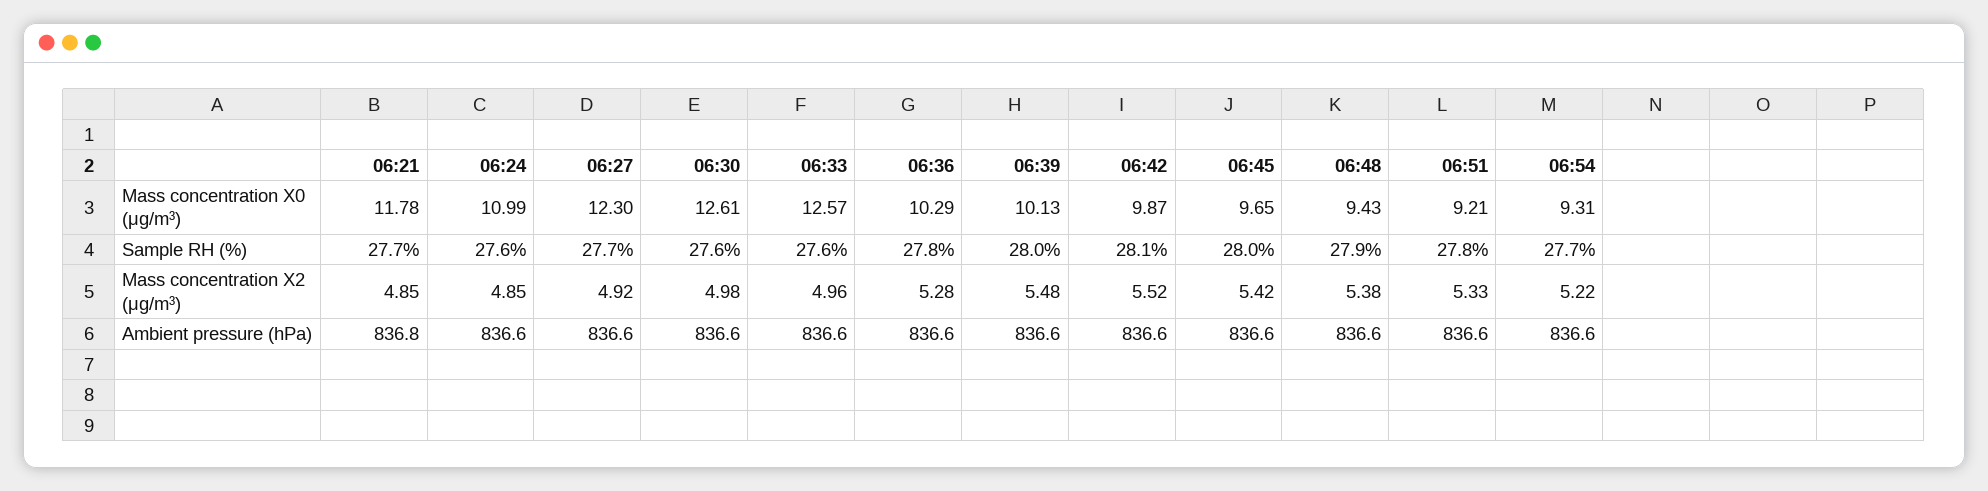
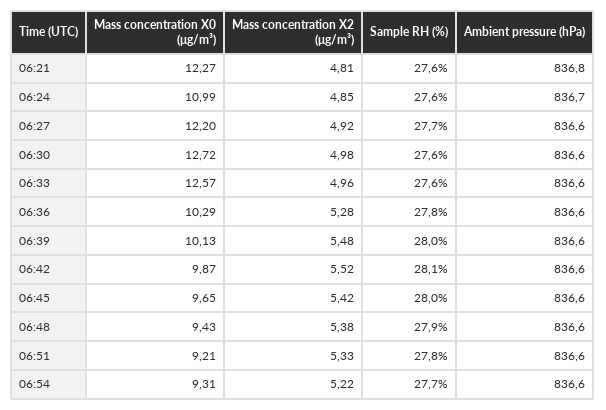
06:21, Mass concentration X0 (μg/m³): 11.78 -> 12.27
06:27, Mass concentration X0 (μg/m³): 12.3 -> 12.2
06:30, Mass concentration X0 (μg/m³): 12.61 -> 12.72
06:21, Sample RH (%): 27.7 -> 27.6
06:21, Mass concentration X2 (μg/m³): 4.85 -> 4.81
06:24, Ambient pressure (hPa): 836.6 -> 836.7

